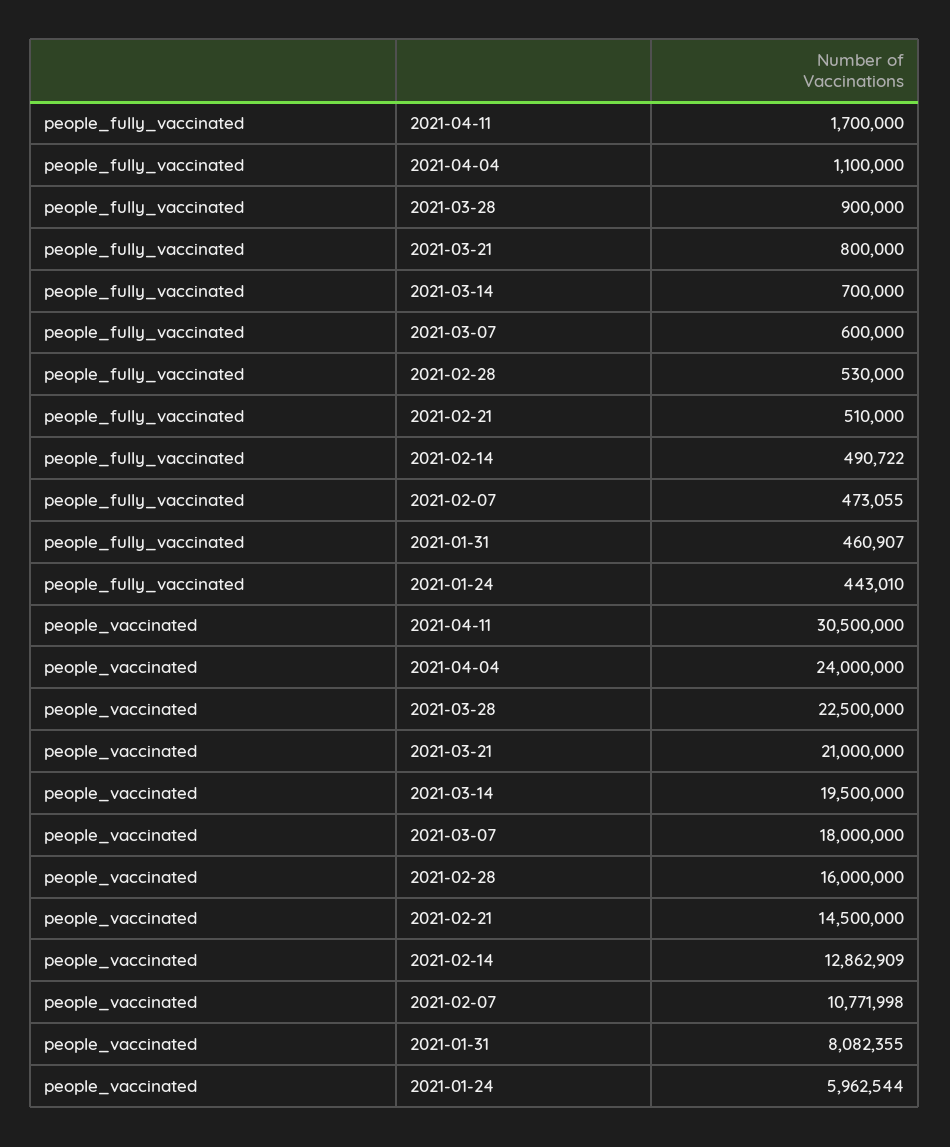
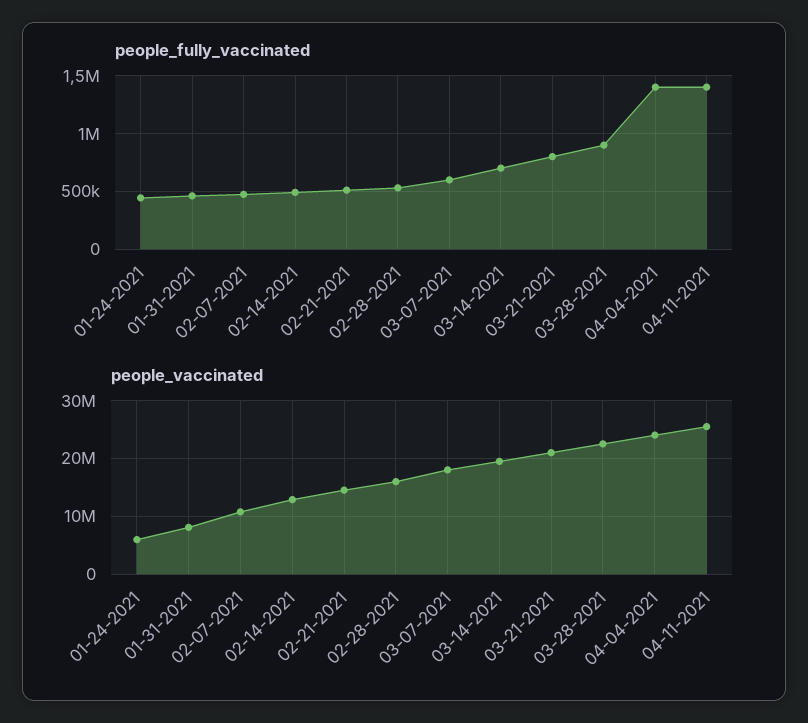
people_fully_vaccinated, 2021-04-11: 1700000 -> 1400000
people_fully_vaccinated, 2021-04-04: 1100000 -> 1400000
people_vaccinated, 2021-04-11: 30500000 -> 26000000

